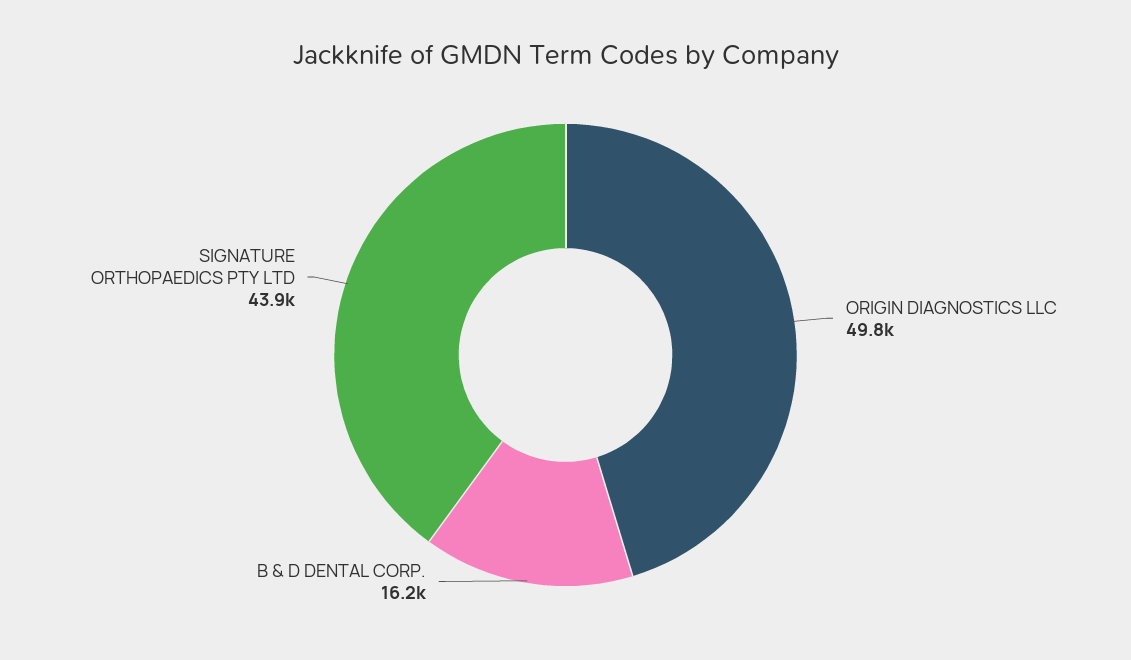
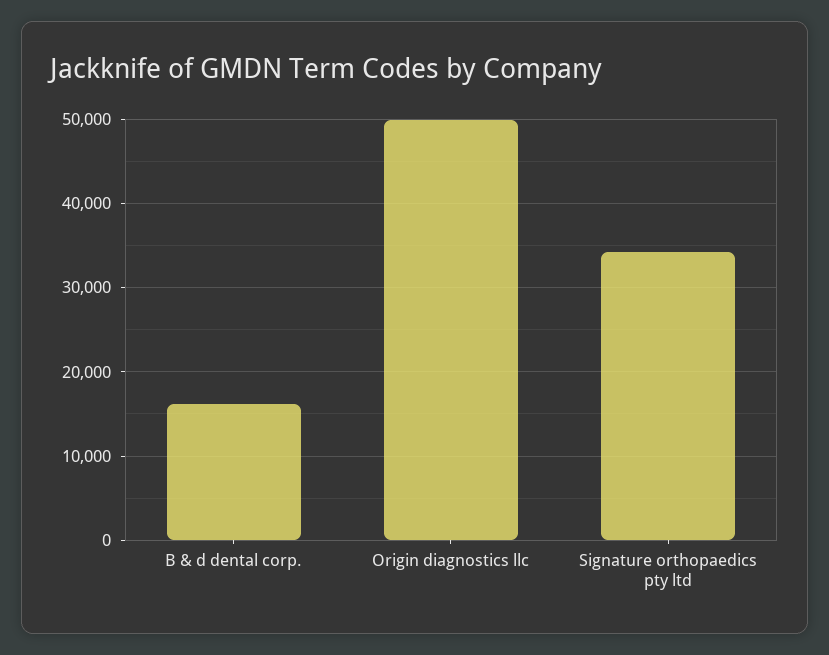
SIGNATURE ORTHOPAEDICS PTY LTD: 43900 -> 34000

